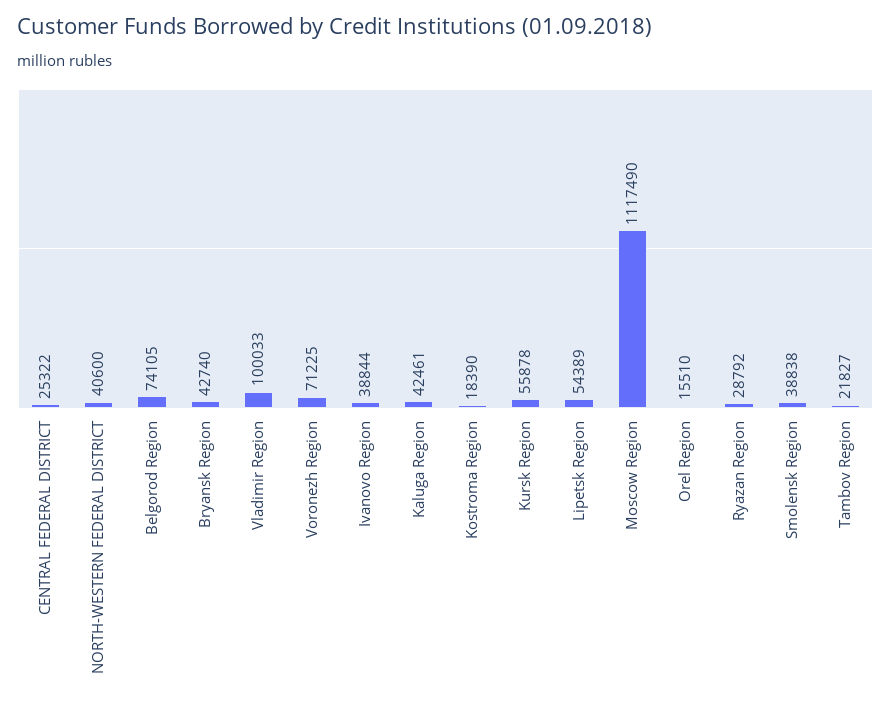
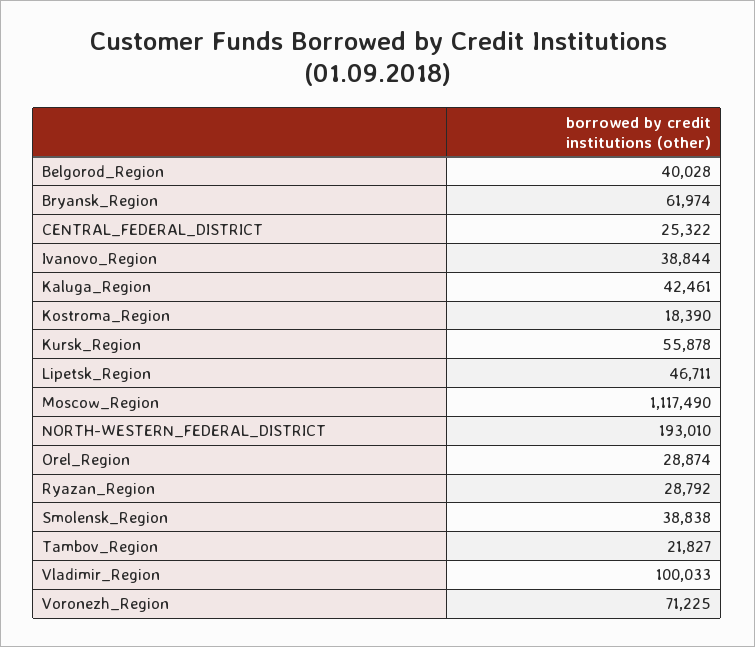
NORTH-WESTERN FEDERAL DISTRICT: 40600 -> 193010
Belgorod Region: 74105 -> 40028
Bryansk Region: 42740 -> 61974
Lipetsk Region: 54389 -> 46711
Orel Region: 15510 -> 28874

